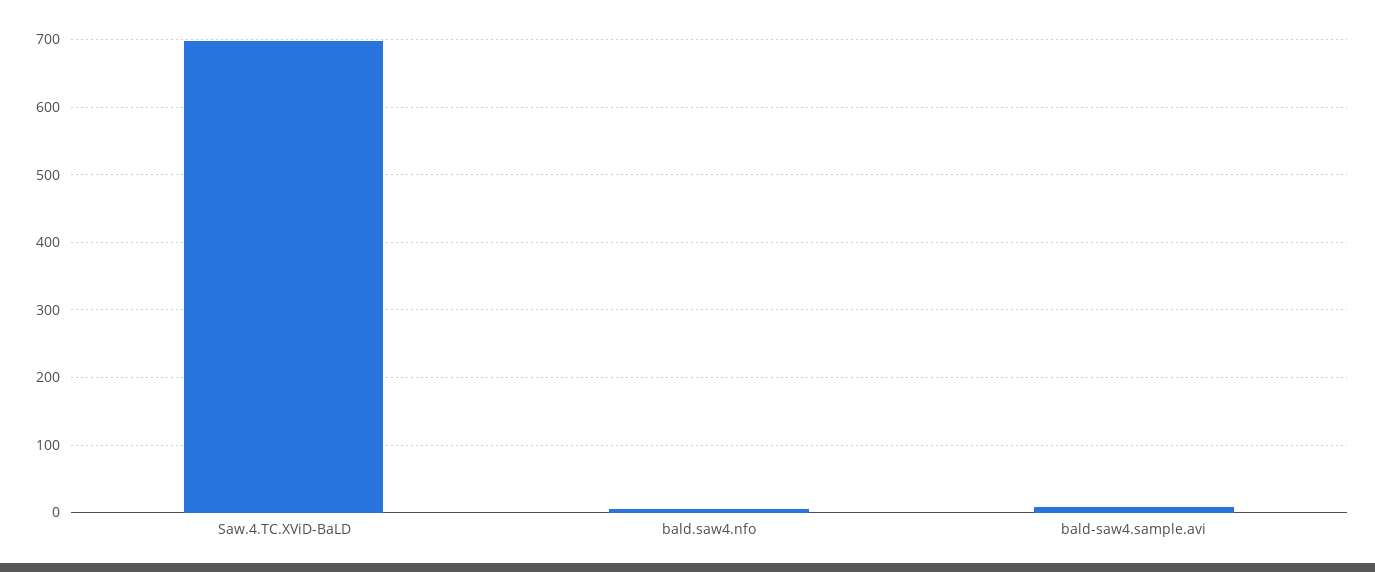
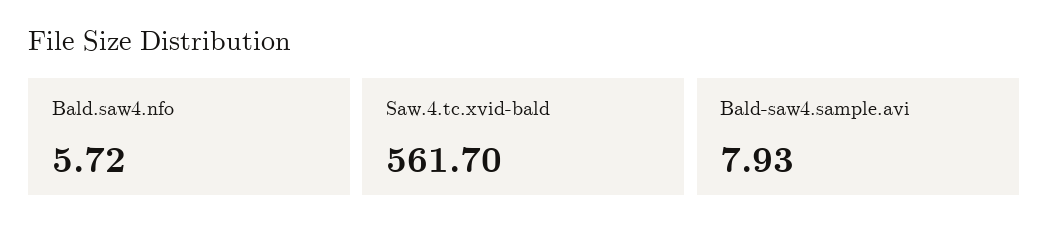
Saw.4.TC.XViD-BaLD: 700 -> 561.7

